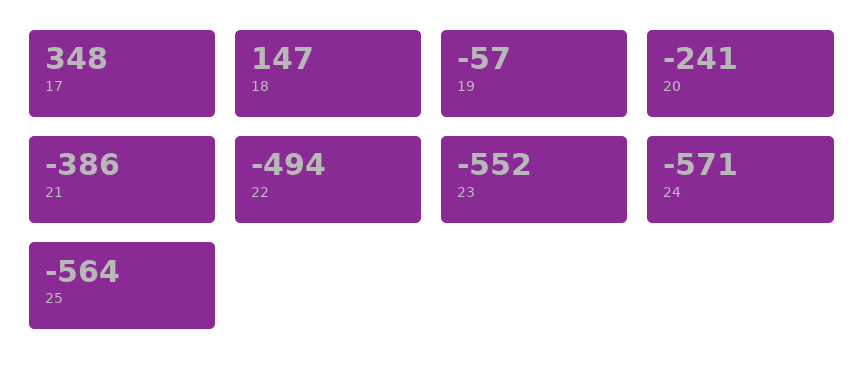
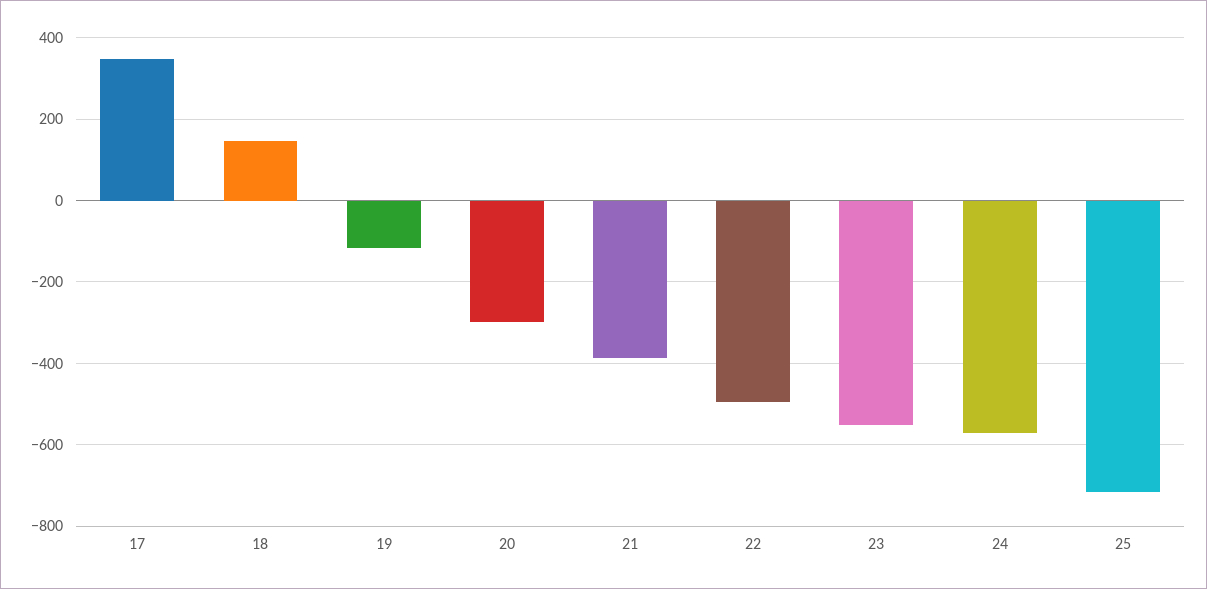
19: -57 -> -120
20: -241 -> -300
25: -564 -> -720

